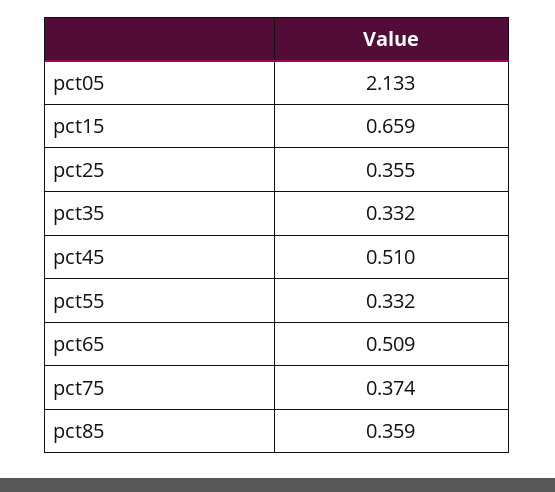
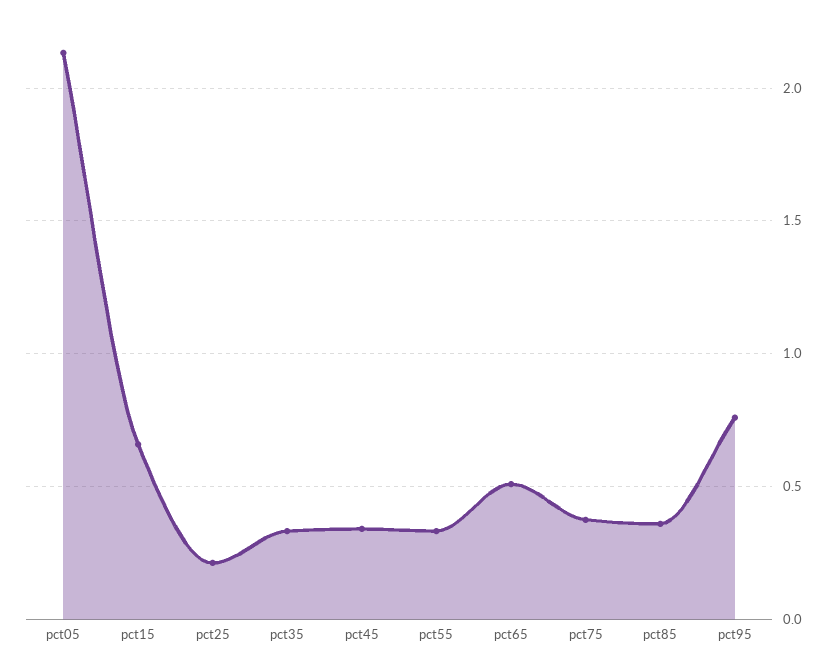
pct25: 0.355 -> 0.2
pct45: 0.51 -> 0.35
pct95: none -> 0.75

